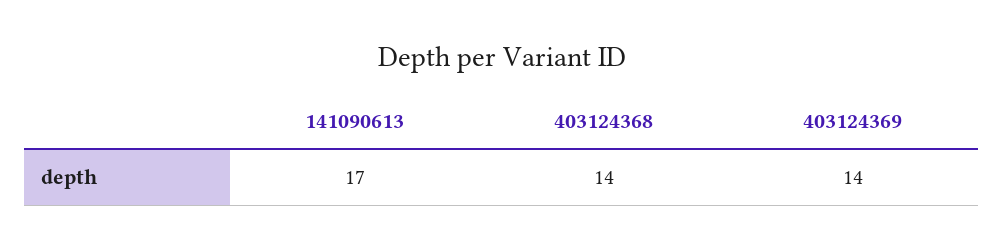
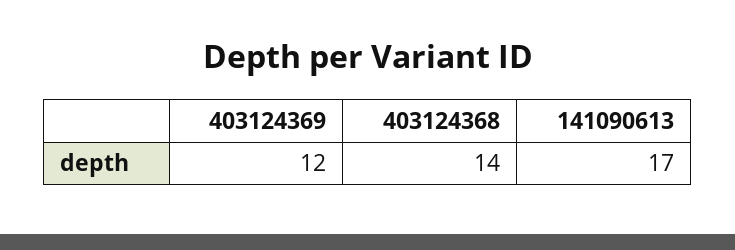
403124369: 14 -> 12

